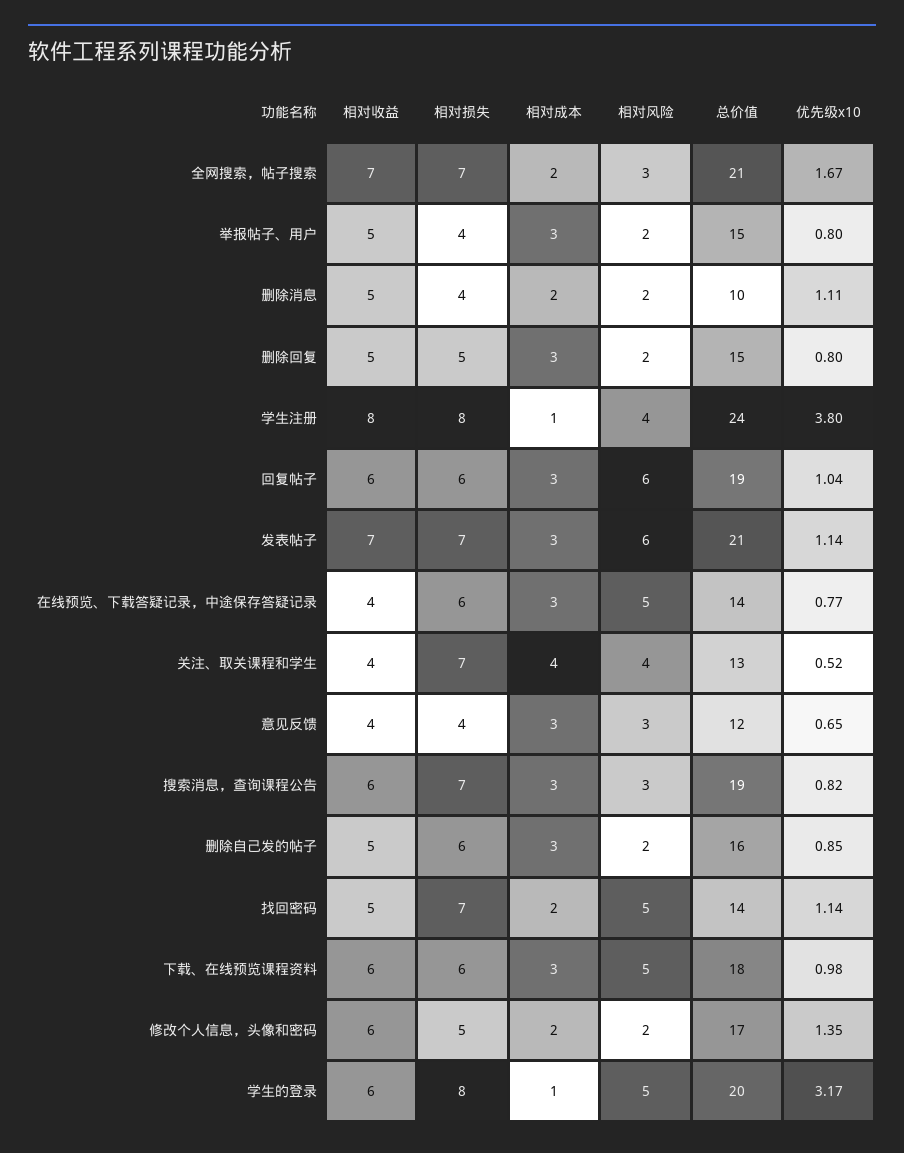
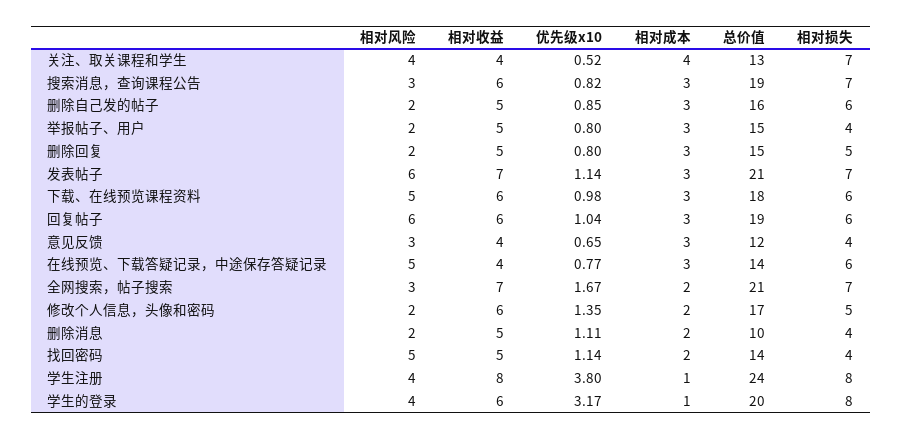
相对损失, 找回密码: 7 -> 4
相对风险, 学生的登录: 5 -> 4

